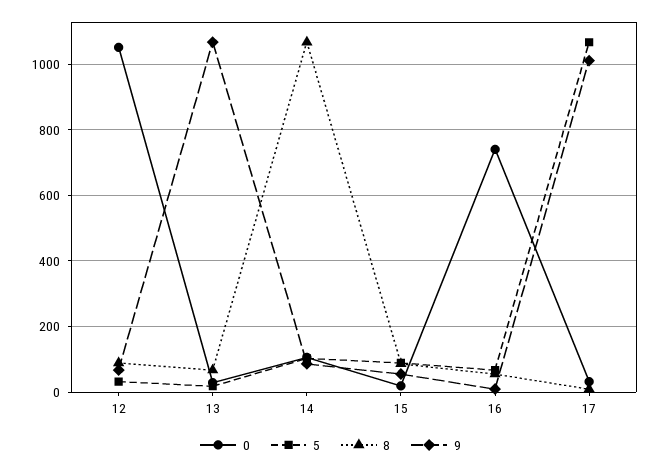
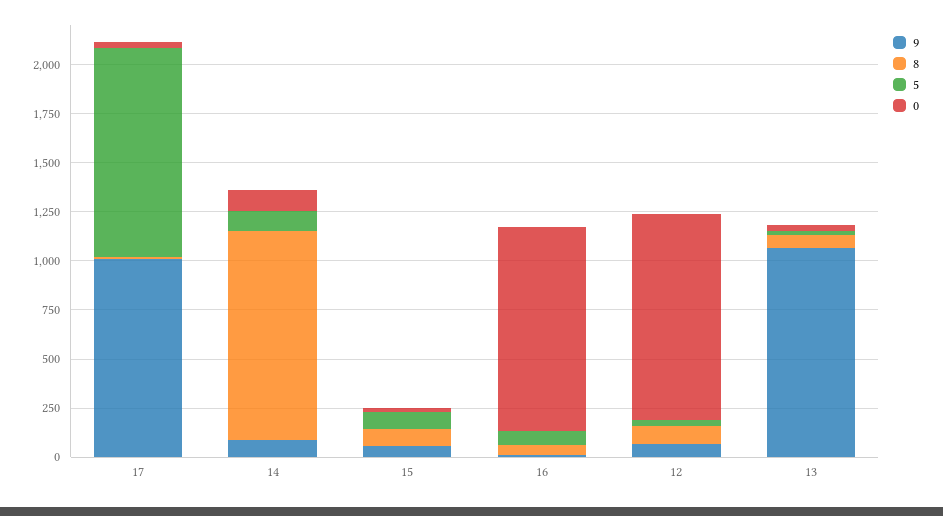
0, 16: 740 -> 1050

